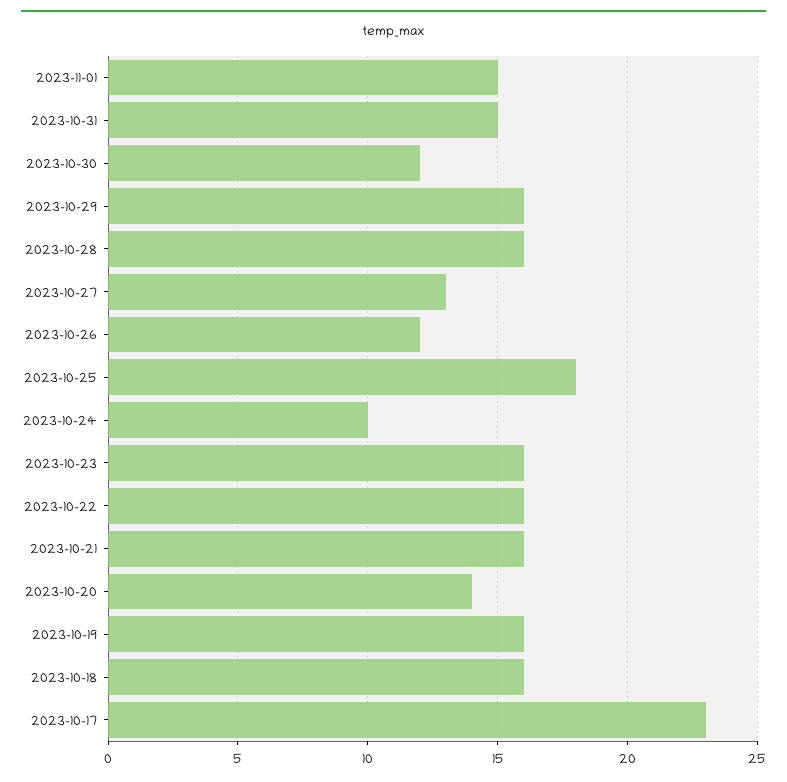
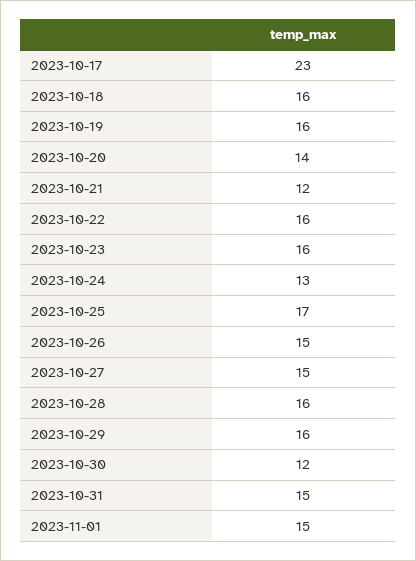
2023-10-27: 13 -> 15
2023-10-26: 12 -> 15
2023-10-25: 18 -> 17
2023-10-24: 10 -> 13
2023-10-21: 16 -> 12

